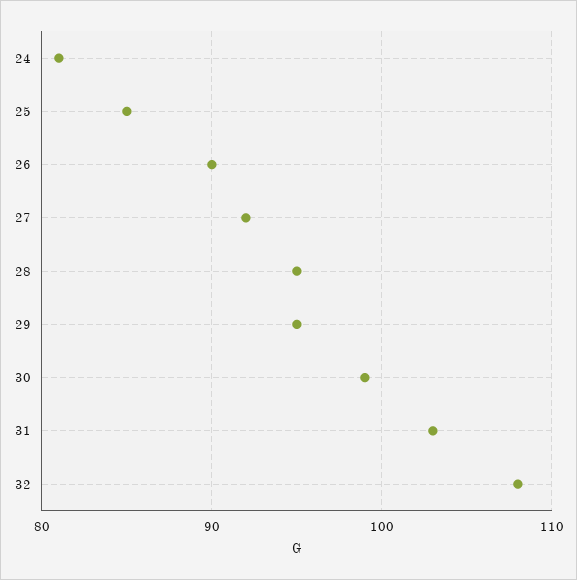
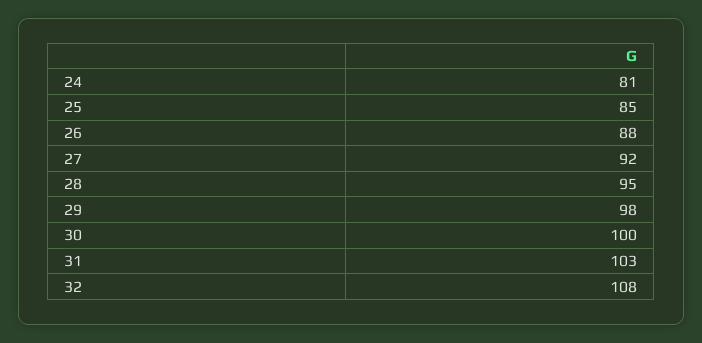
26: 90 -> 88
29: 95 -> 98
30: 99 -> 100

